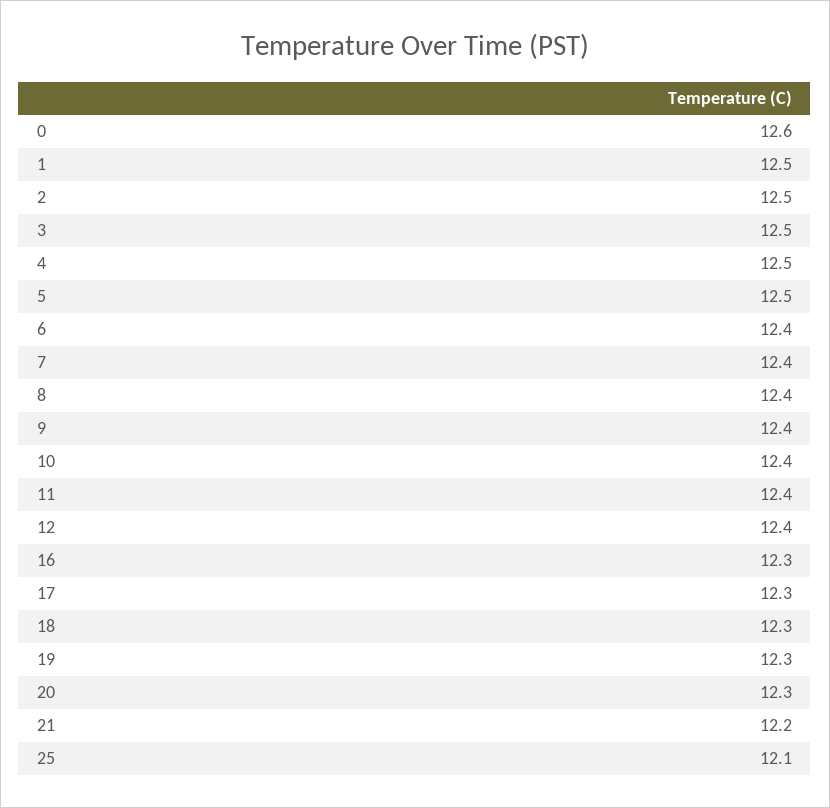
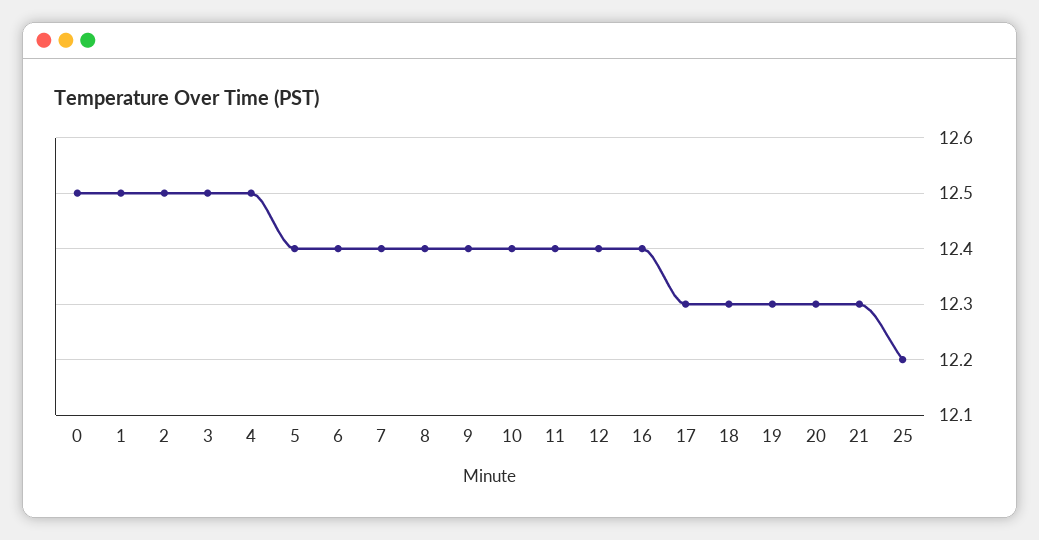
0: 12.6 -> 12.5
5: 12.5 -> 12.4
16: 12.3 -> 12.4
21: 12.2 -> 12.3
25: 12.1 -> 12.2

